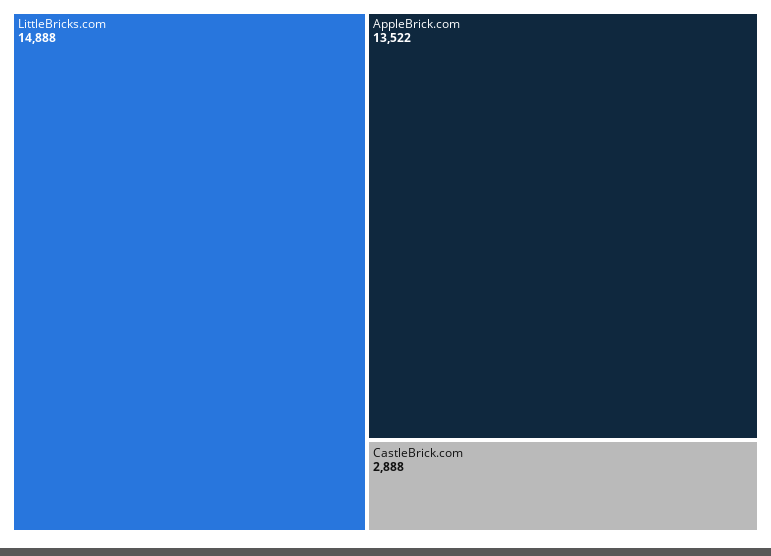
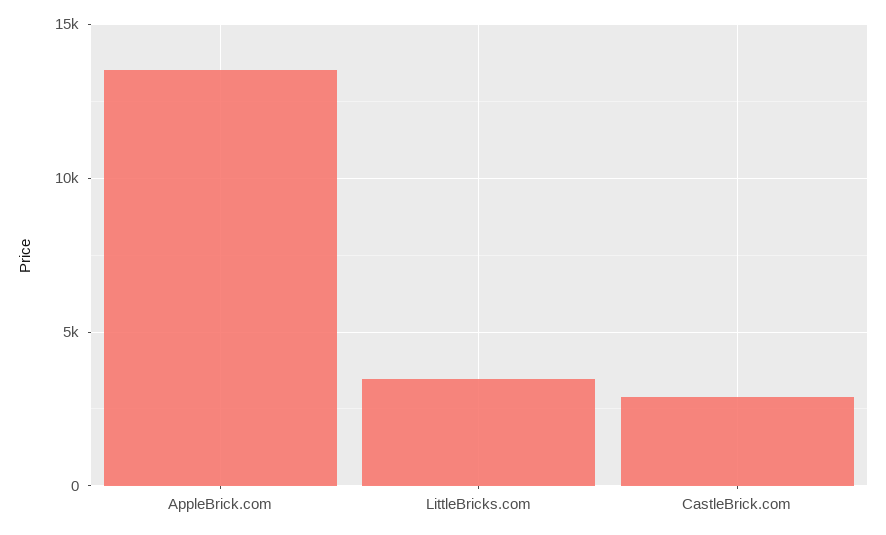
LittleBricks.com: 14888 -> 3500

